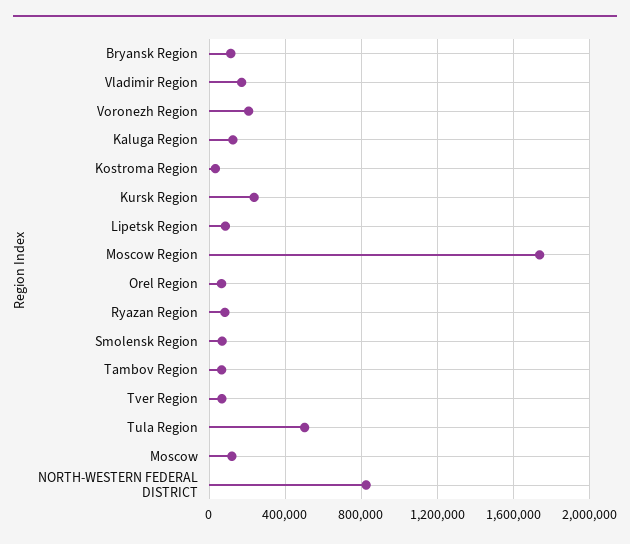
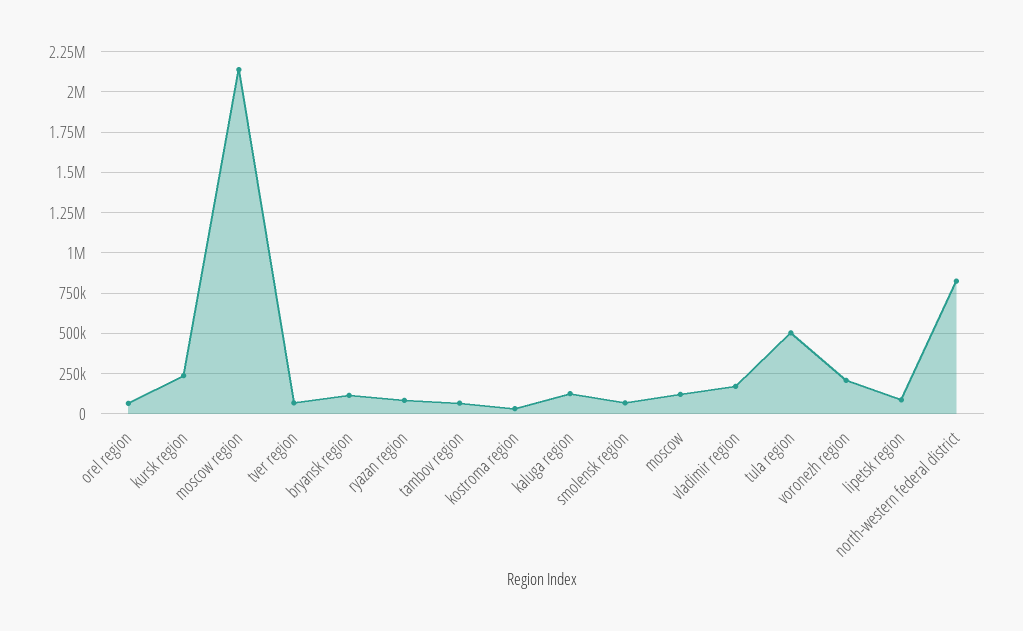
Moscow Region: 1750000 -> 2150000

